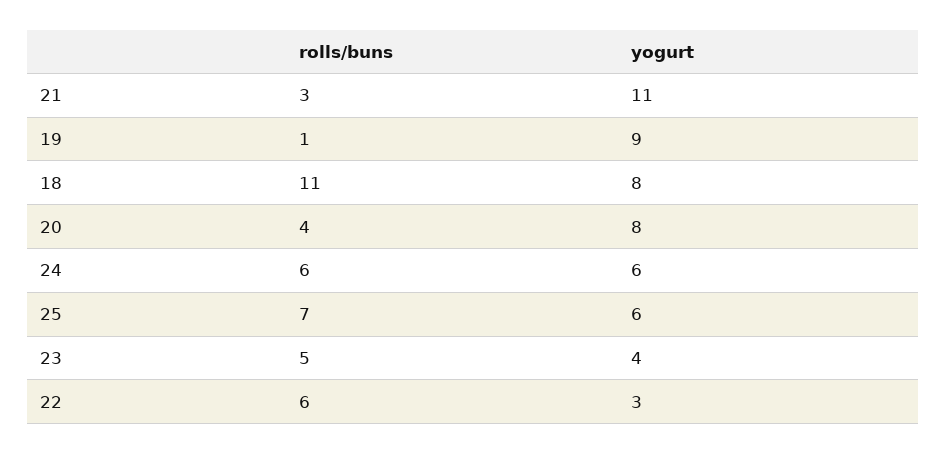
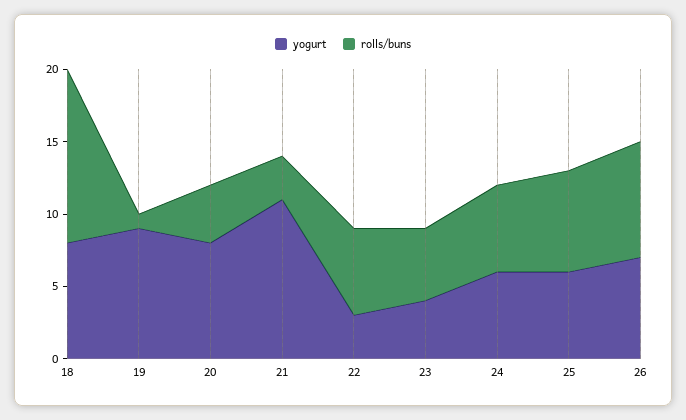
rolls/buns, 18: 11 -> 12
yogurt, 26: none -> 7
rolls/buns, 26: none -> 8

